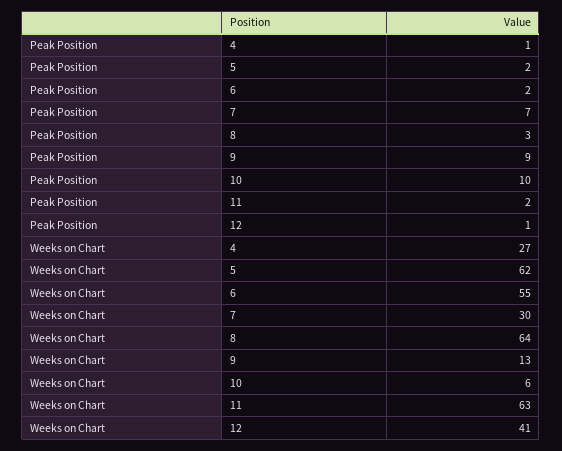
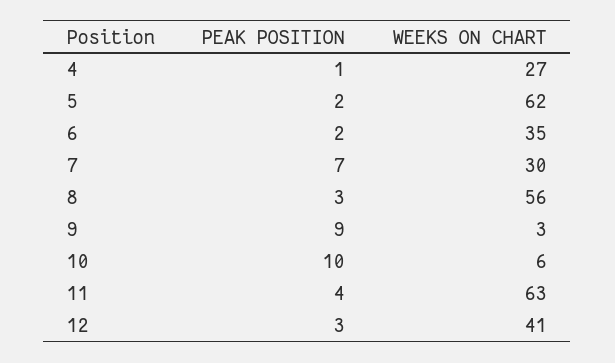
Peak Position, 11: 2 -> 4
Peak Position, 12: 1 -> 3
Weeks on Chart, 6: 55 -> 35
Weeks on Chart, 8: 64 -> 56
Weeks on Chart, 9: 13 -> 3

